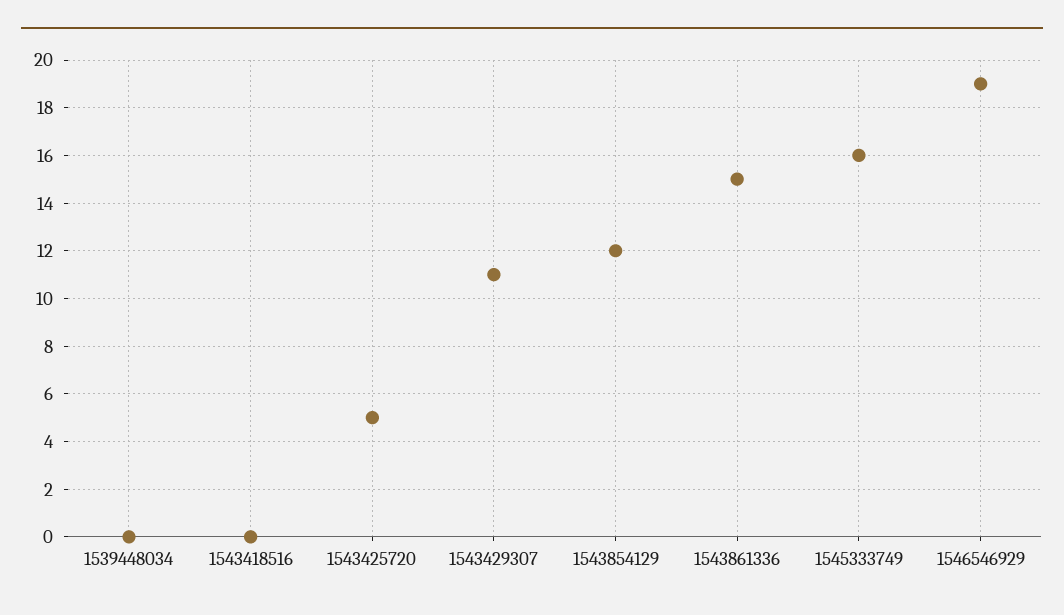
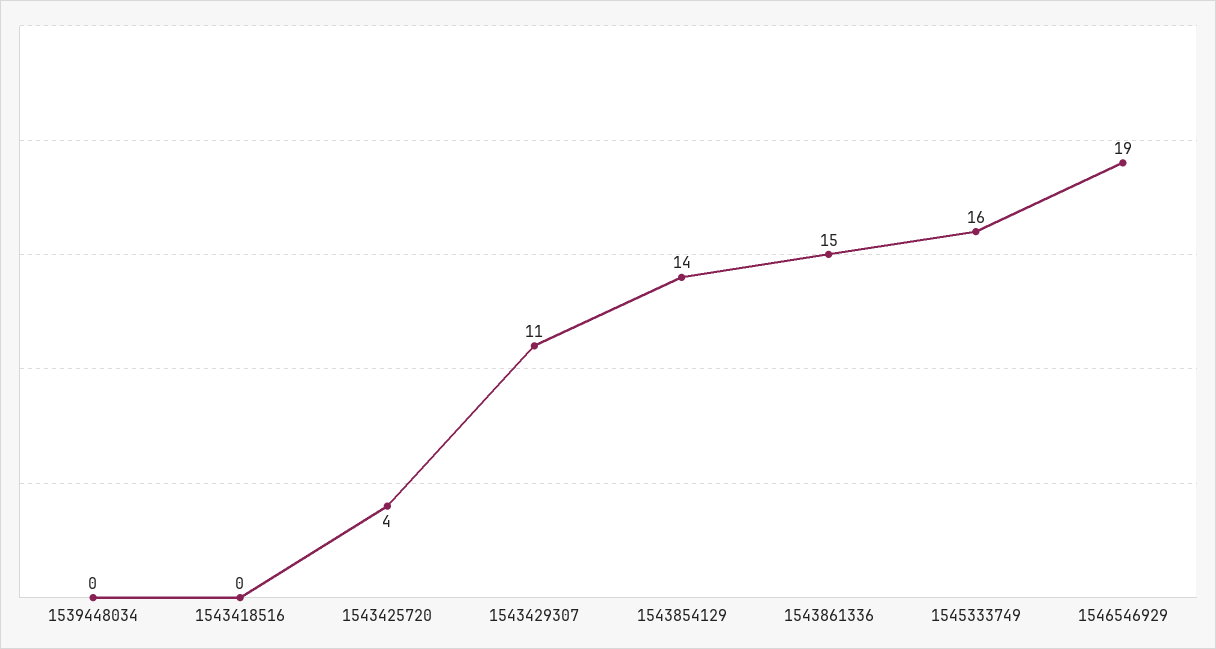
1543425720: 5 -> 4
1543854129: 12 -> 14

